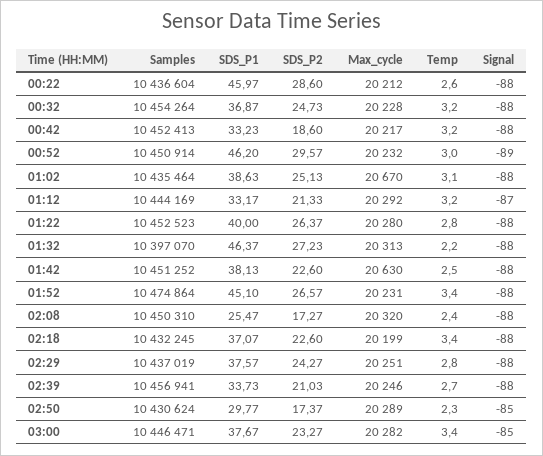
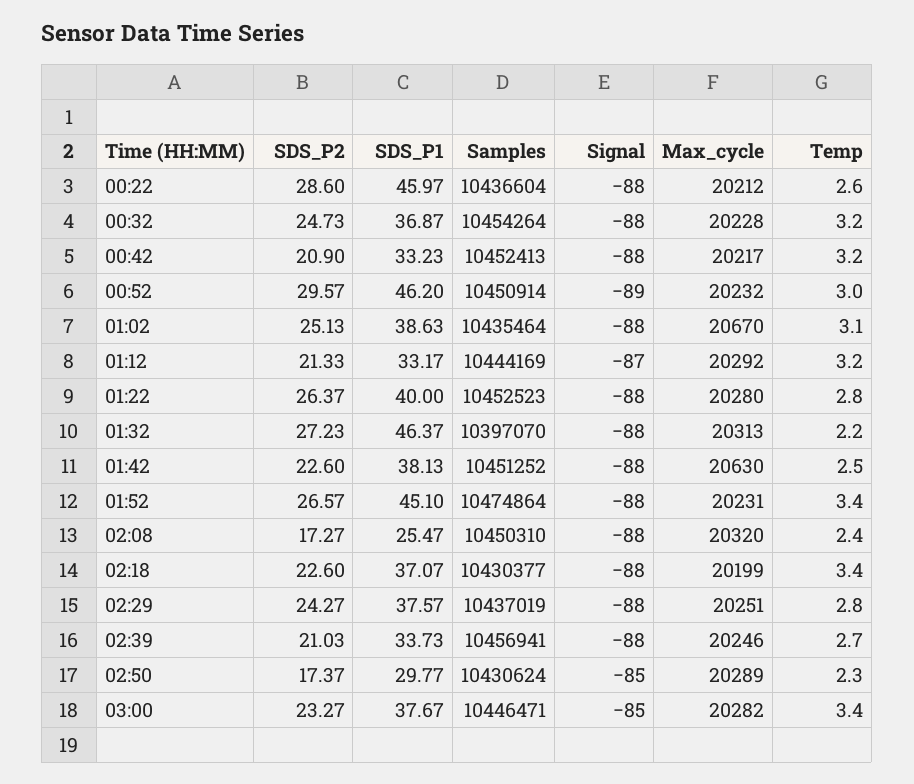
SDS_P2, 00:42: 18.6 -> 20.9
Samples, 02:18: 10432245 -> 10430377

